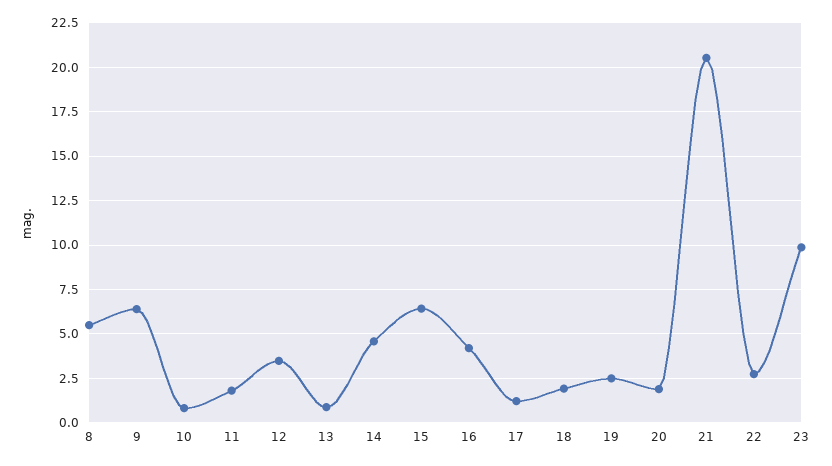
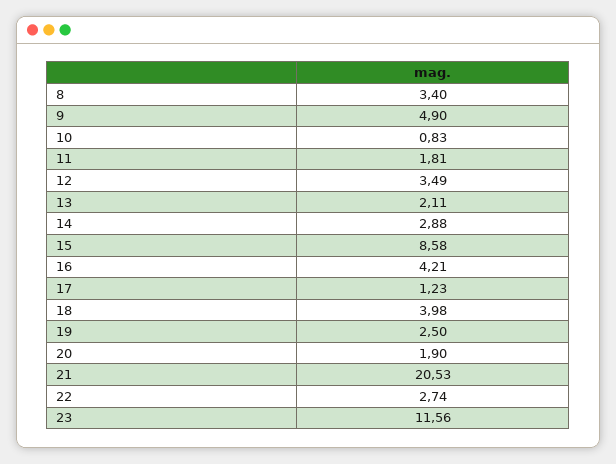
8: 5.5 -> 3.4
9: 6.5 -> 4.9
13: 1 -> 2.11
14: 4.5 -> 2.88
15: 6.5 -> 8.58
18: 2 -> 3.98
23: 10 -> 11.56

